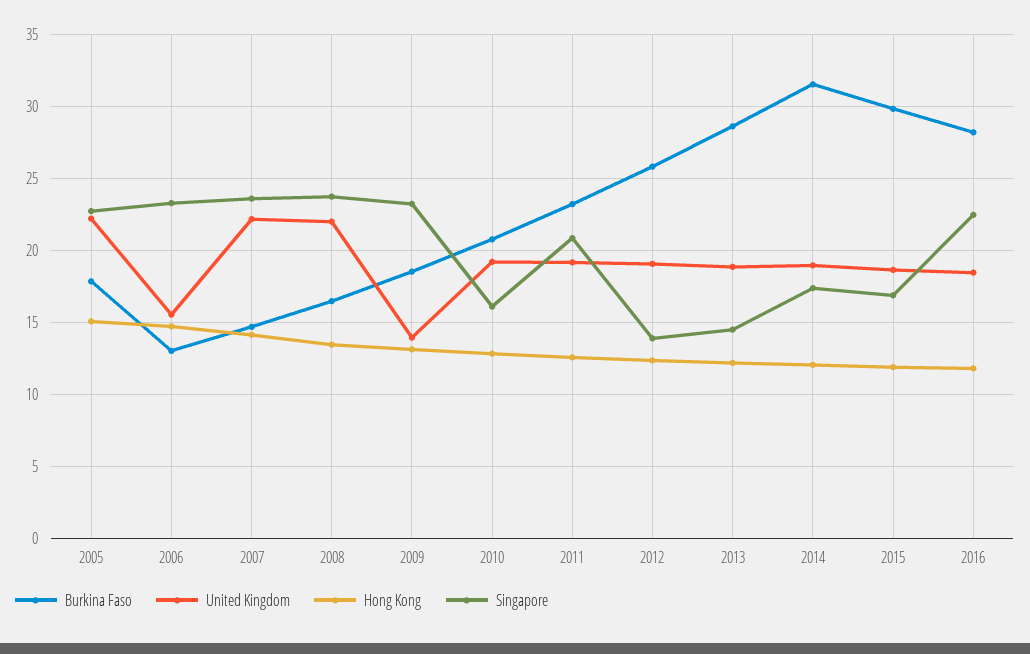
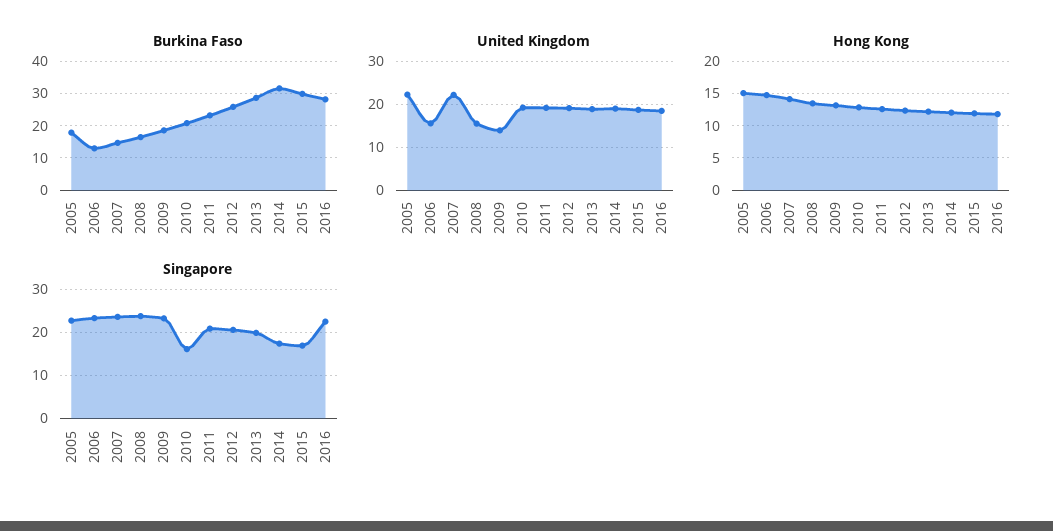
United Kingdom, 2008: 22 -> 16
Singapore, 2012: 14 -> 20
Singapore, 2013: 14.5 -> 20

